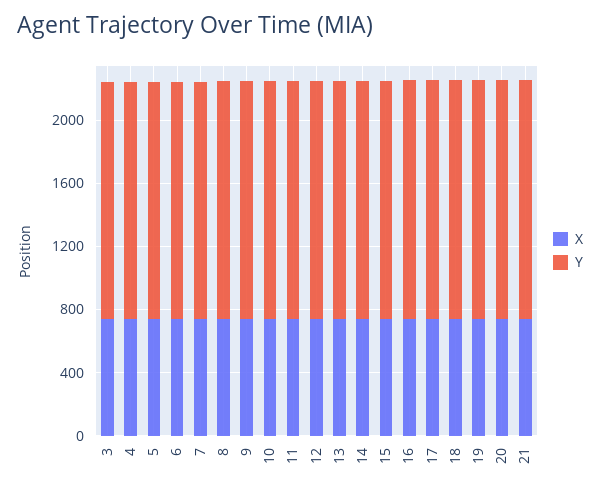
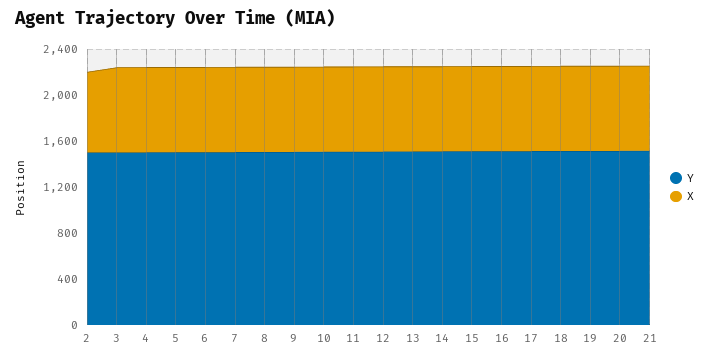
Y, 2: none -> 1500
X, 2: none -> 700

